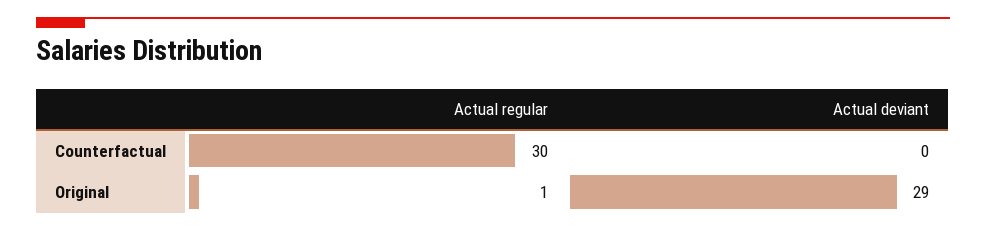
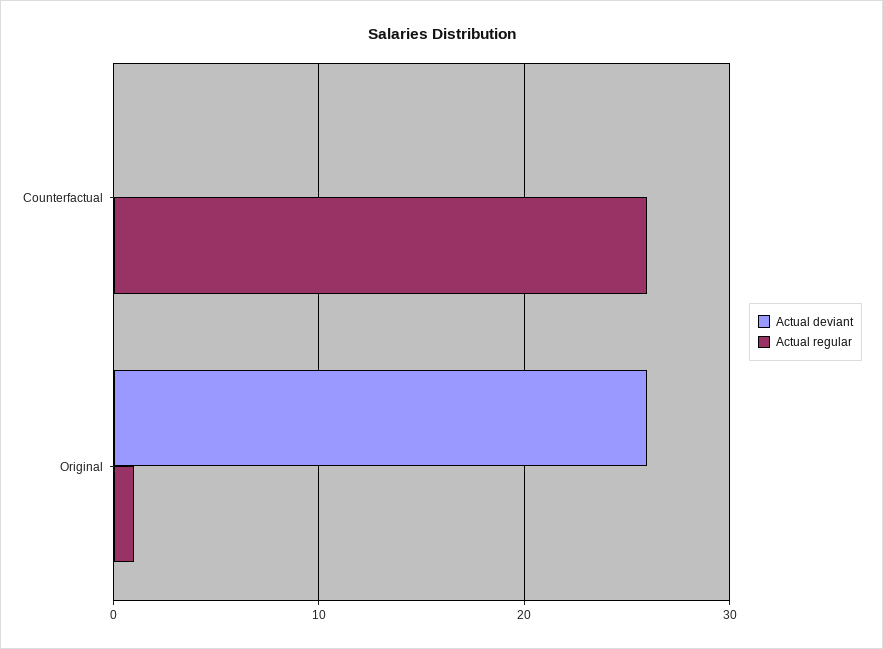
Actual regular, Counterfactual: 30 -> 26
Actual deviant, Original: 29 -> 26

